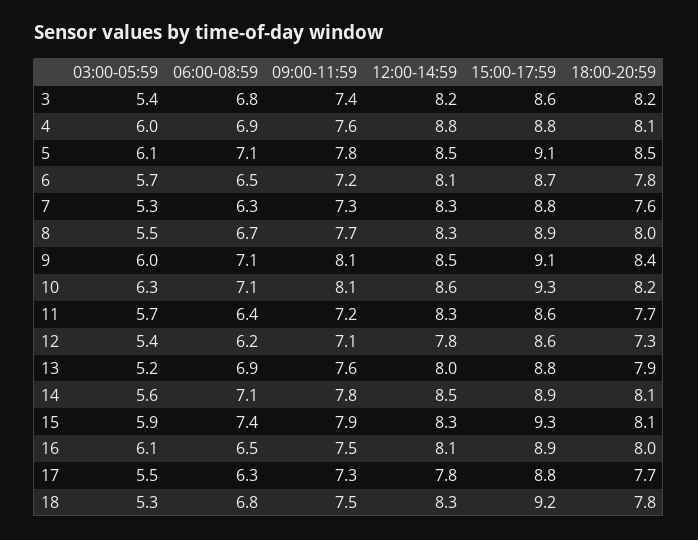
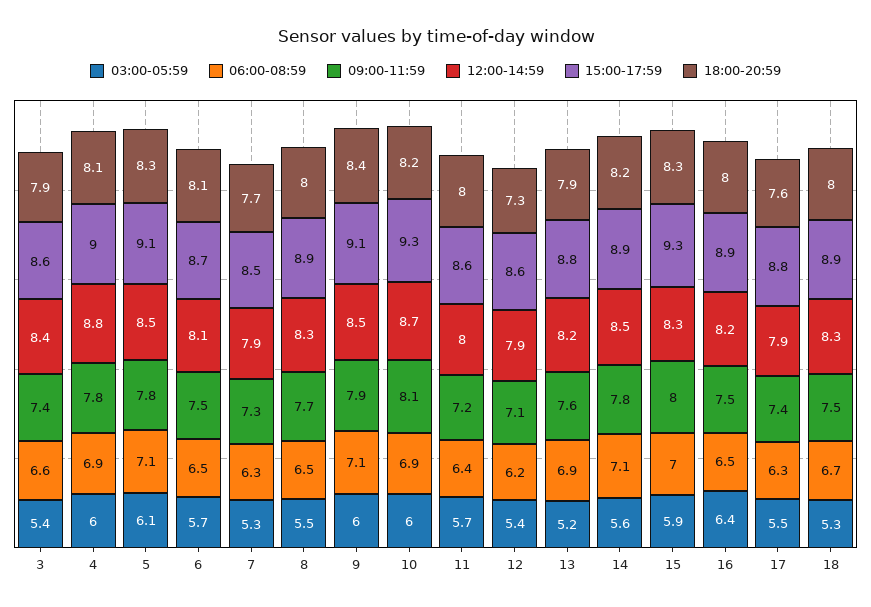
06:00-08:59, 3: 6.8 -> 6.6
12:00-14:59, 3: 8.2 -> 8.4
18:00-20:59, 3: 8.2 -> 7.9
09:00-11:59, 4: 7.6 -> 7.8
15:00-17:59, 4: 8.8 -> 9
18:00-20:59, 5: 8.5 -> 8.3
09:00-11:59, 6: 7.2 -> 7.5
18:00-20:59, 6: 7.8 -> 8.1
12:00-14:59, 7: 8.3 -> 7.9
15:00-17:59, 7: 8.8 -> 8.5
18:00-20:59, 7: 7.6 -> 7.7
06:00-08:59, 8: 6.7 -> 6.5
09:00-11:59, 9: 8.1 -> 7.9
03:00-05:59, 10: 6.3 -> 6
06:00-08:59, 10: 7.1 -> 6.9
12:00-14:59, 10: 8.6 -> 8.7
12:00-14:59, 11: 8.3 -> 8
18:00-20:59, 11: 7.7 -> 8
12:00-14:59, 12: 7.8 -> 7.9
12:00-14:59, 13: 8 -> 8.2
18:00-20:59, 14: 8.1 -> 8.2
06:00-08:59, 15: 7.4 -> 7
09:00-11:59, 15: 7.9 -> 8
18:00-20:59, 15: 8.1 -> 8.3
03:00-05:59, 16: 6.1 -> 6.4
12:00-14:59, 16: 8.1 -> 8.2
09:00-11:59, 17: 7.3 -> 7.4
12:00-14:59, 17: 7.8 -> 7.9
18:00-20:59, 17: 7.7 -> 7.6
06:00-08:59, 18: 6.8 -> 6.7
15:00-17:59, 18: 9.2 -> 8.9
18:00-20:59, 18: 7.8 -> 8

